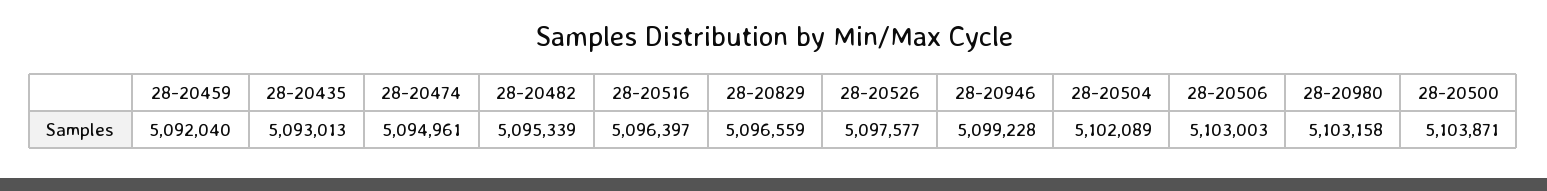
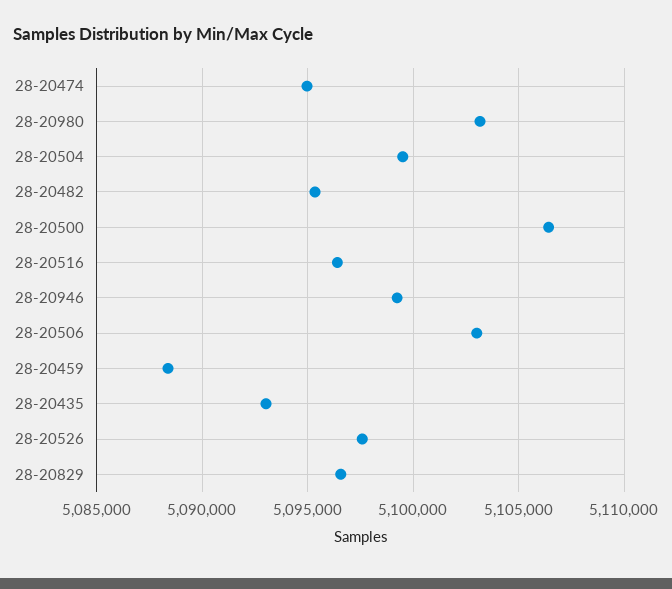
28-20459: 5092040 -> 5088500
28-20504: 5102089 -> 5099500
28-20500: 5103871 -> 5106500

